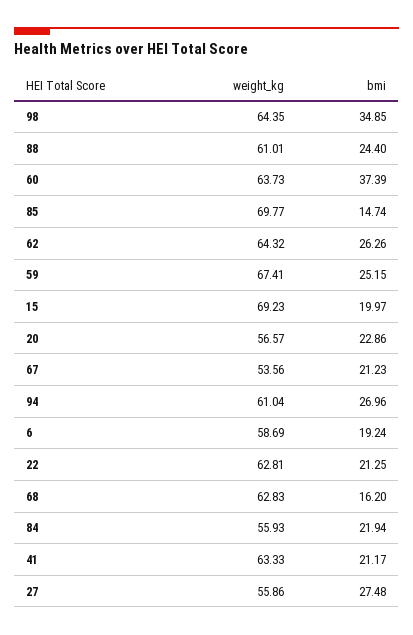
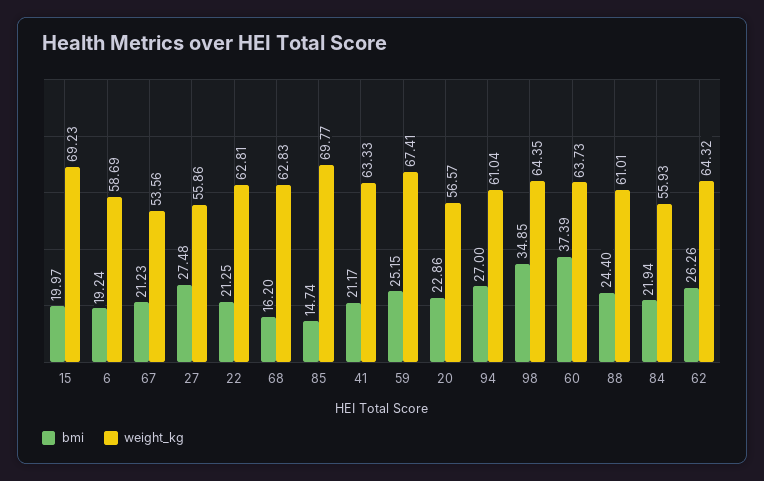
bmi, 94: 26.96 -> 27

